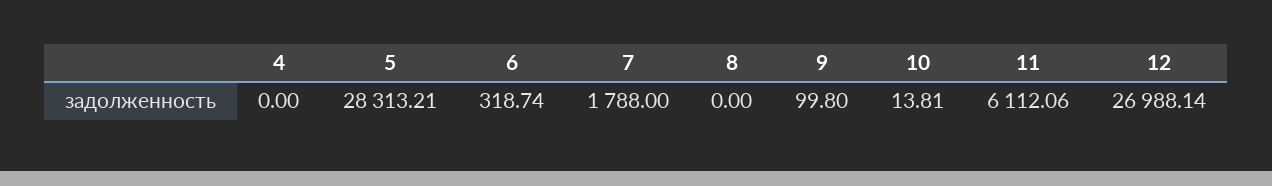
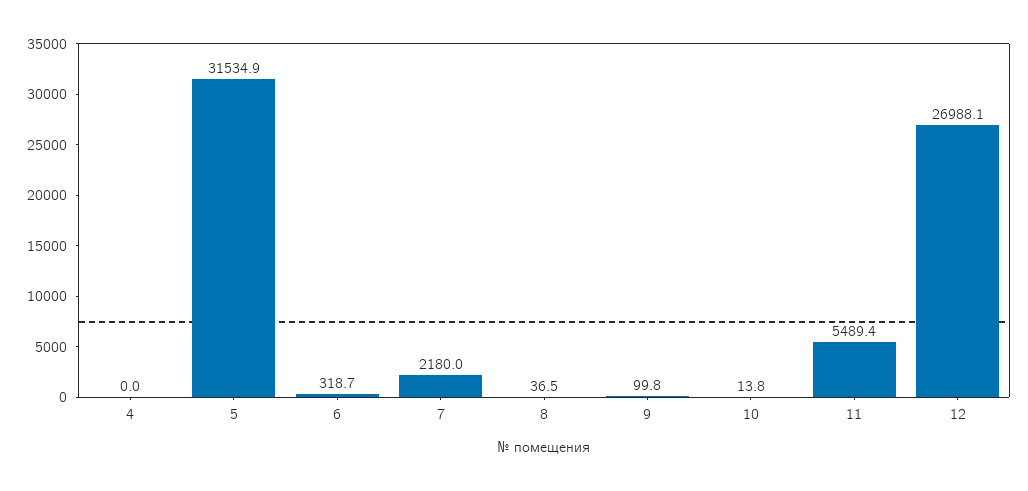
5: 28313.21 -> 31534.9
7: 1788 -> 2180
8: 0 -> 36.5
11: 6112.06 -> 5489.4

